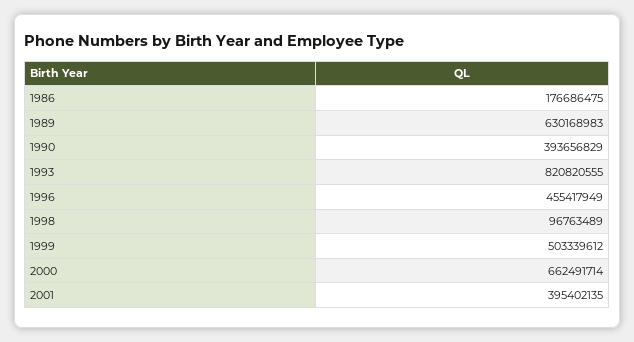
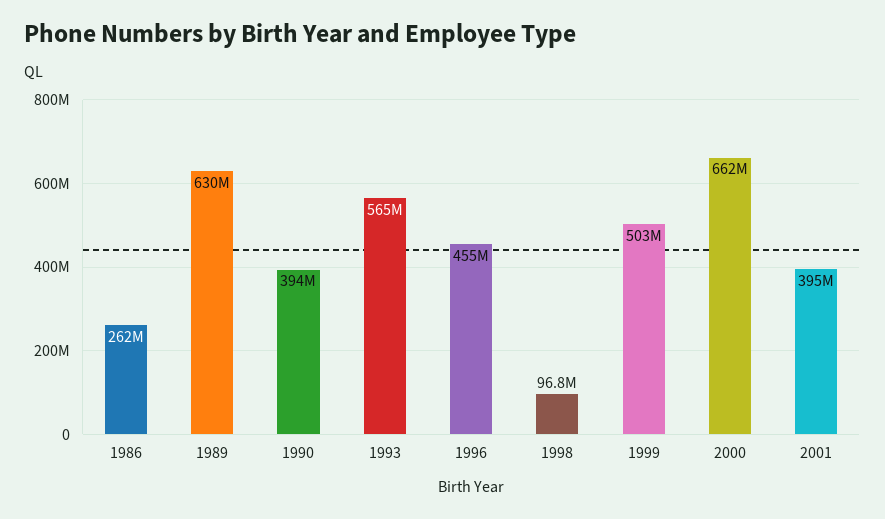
1986: 176686475 -> 262000000
1993: 820820555 -> 565000000

